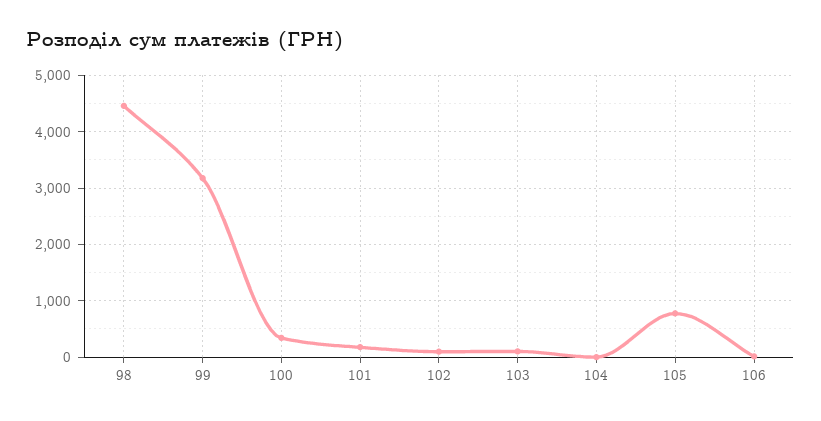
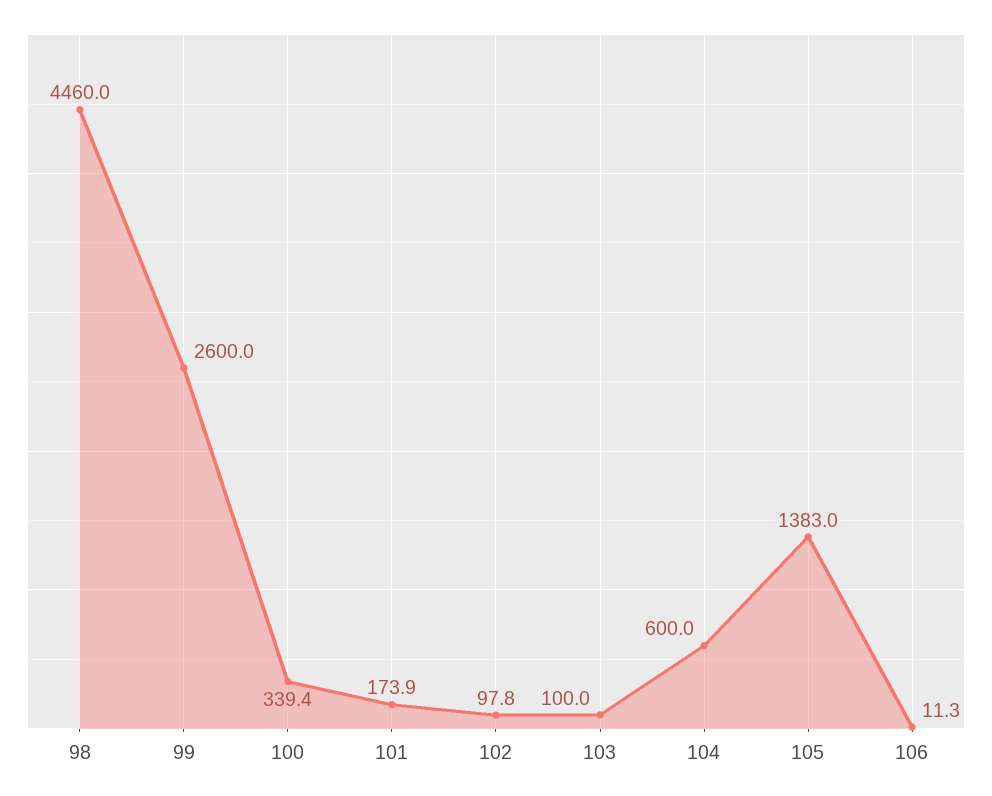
99: 3200 -> 2600
104: 0 -> 600
105: 800 -> 1383

